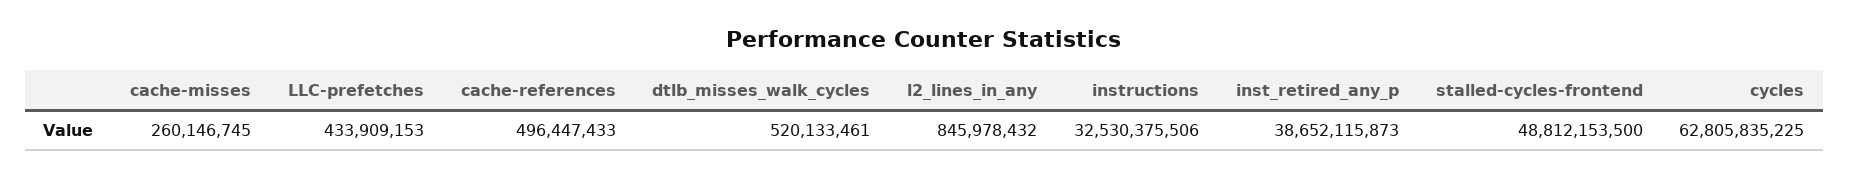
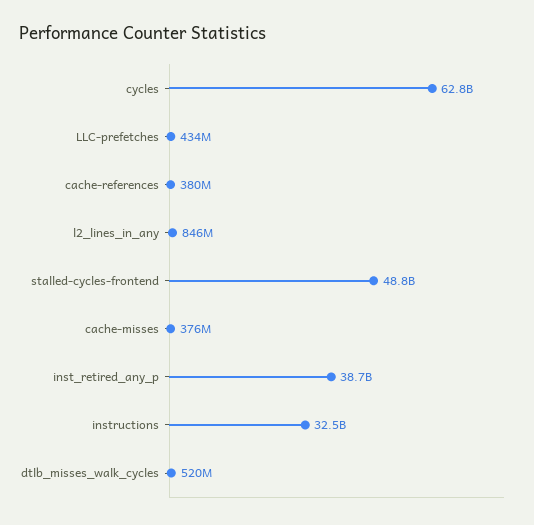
cache-misses: 260146745 -> 376000000
cache-references: 496447433 -> 380000000

